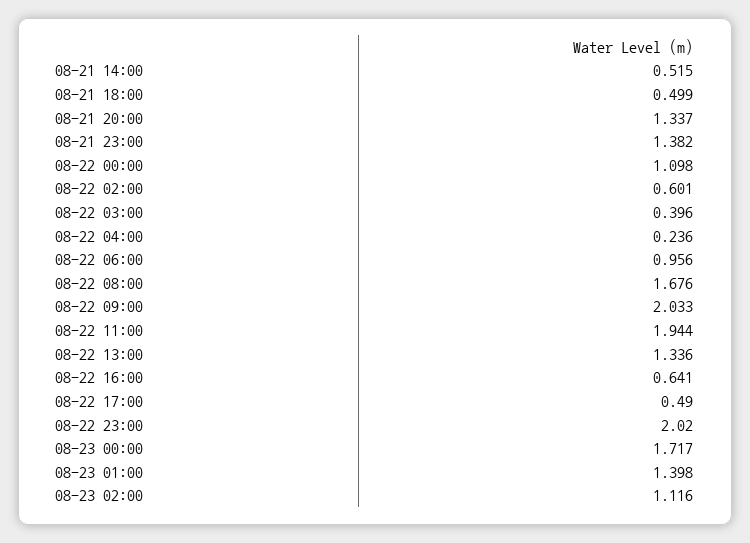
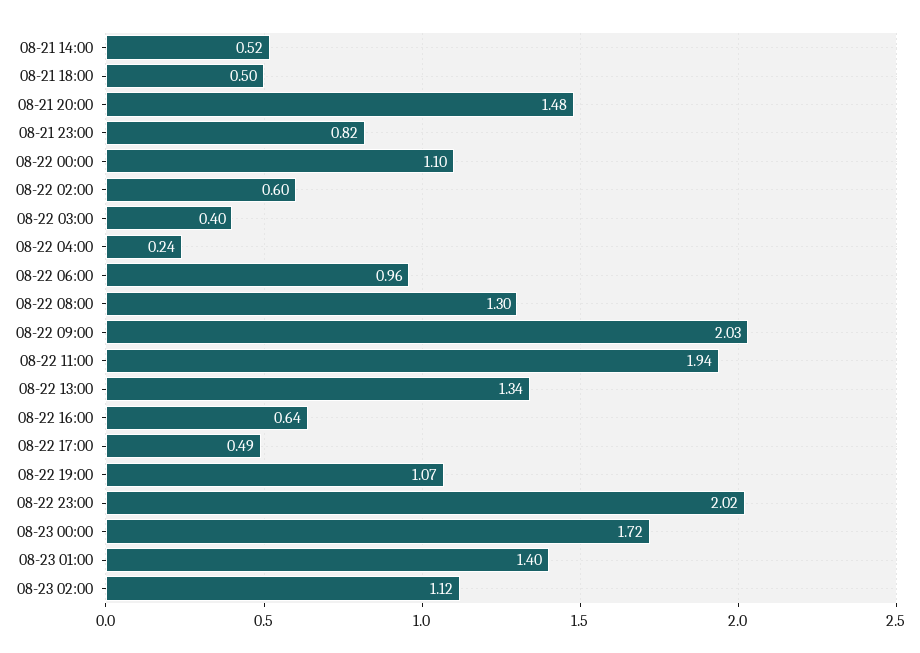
08-21 20:00: 1.337 -> 1.48
08-21 23:00: 1.382 -> 0.82
08-22 08:00: 1.676 -> 1.3
08-22 19:00: none -> 1.07

